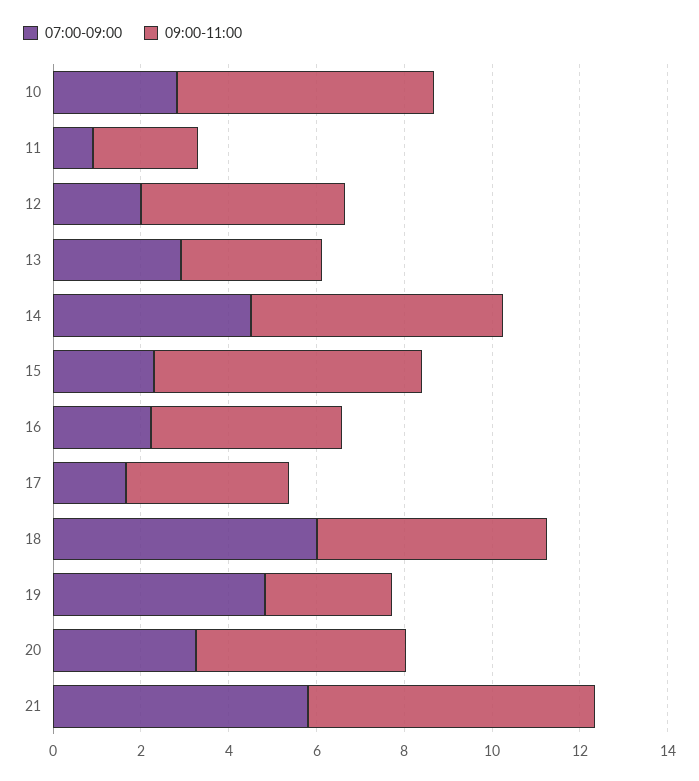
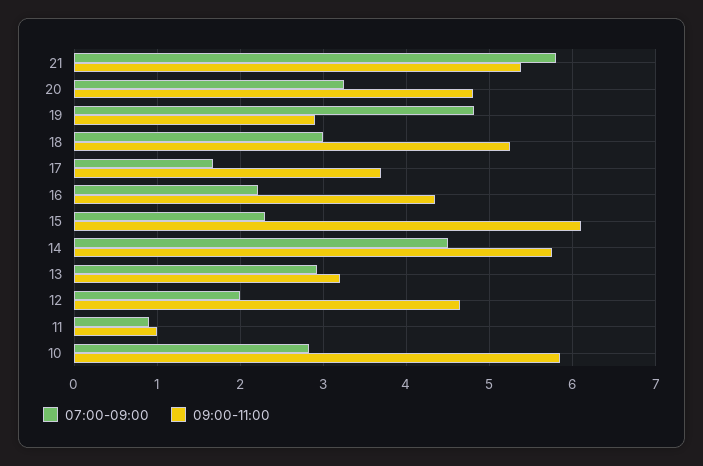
09:00-11:00, 11: 2.5 -> 1
07:00-09:00, 18: 6 -> 3
09:00-11:00, 21: 6.5 -> 5.4

